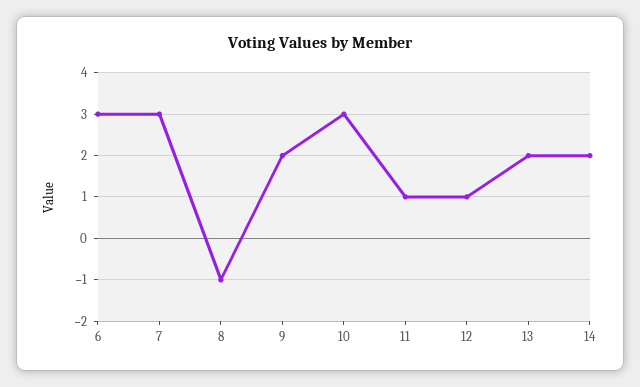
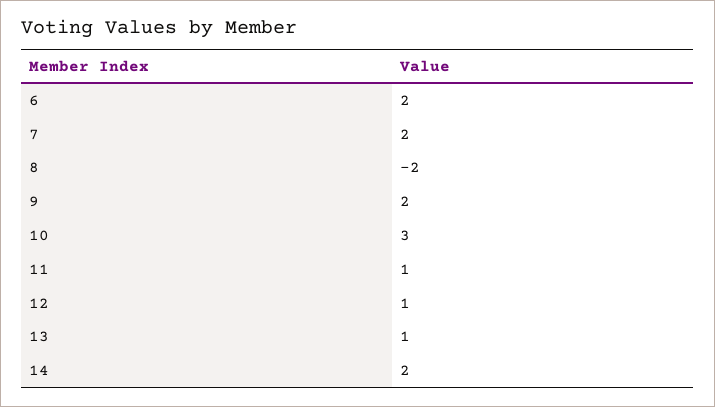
6: 3 -> 2
7: 3 -> 2
8: -1 -> -2
13: 2 -> 1

